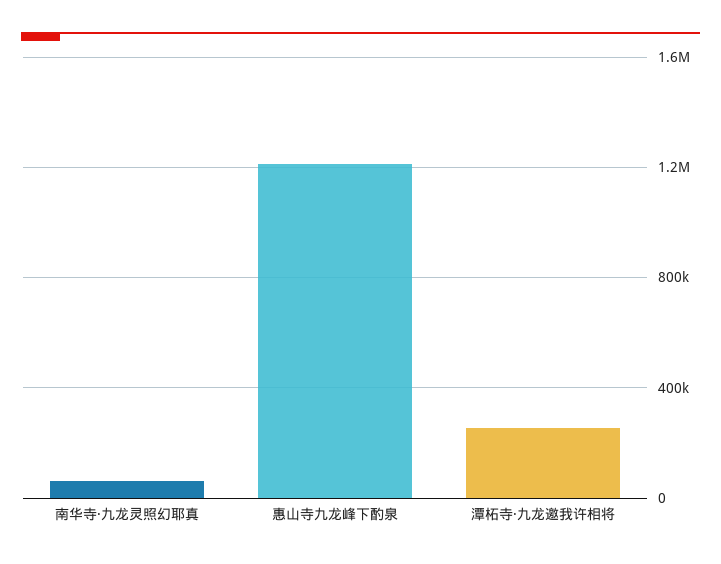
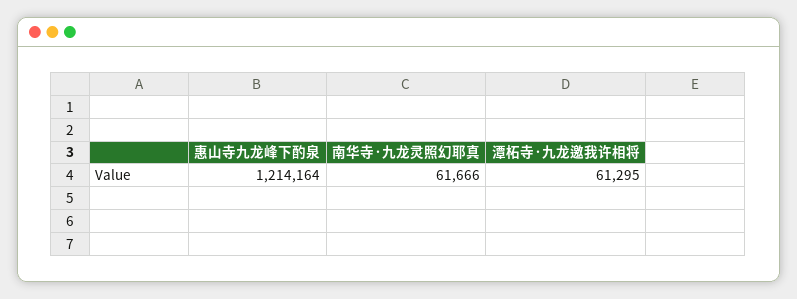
潭柘寺·九龙邀我许相将: 250000 -> 61295

